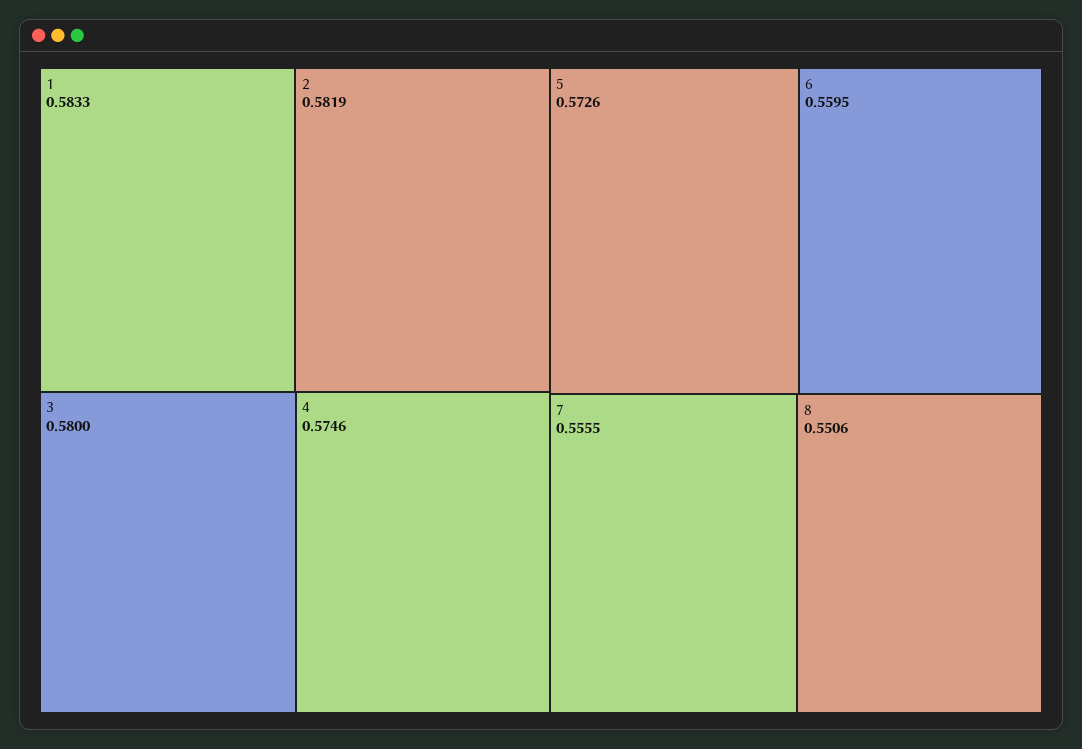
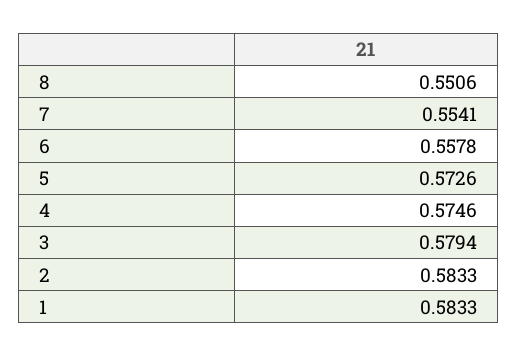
2: 0.5819 -> 0.5833
3: 0.58 -> 0.5794
6: 0.5595 -> 0.5578
7: 0.5555 -> 0.5541

